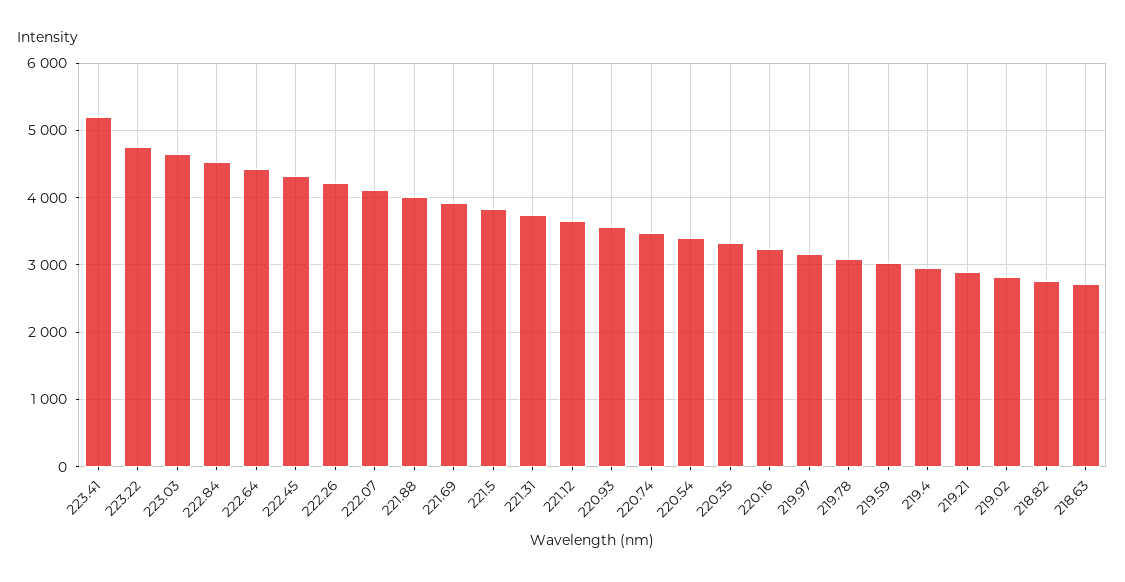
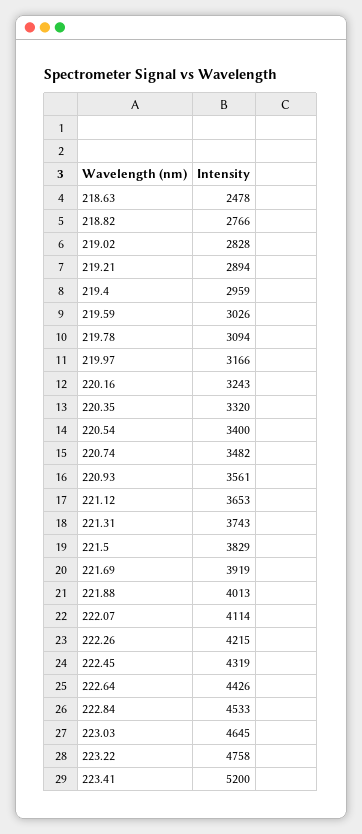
218.63: 2700 -> 2478

